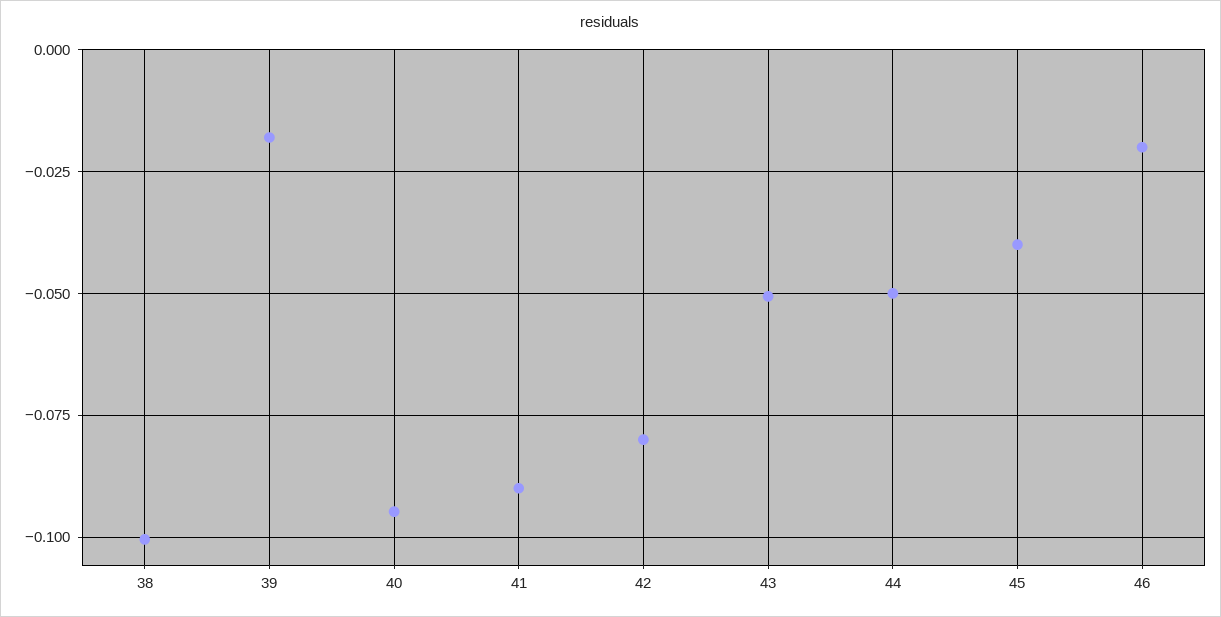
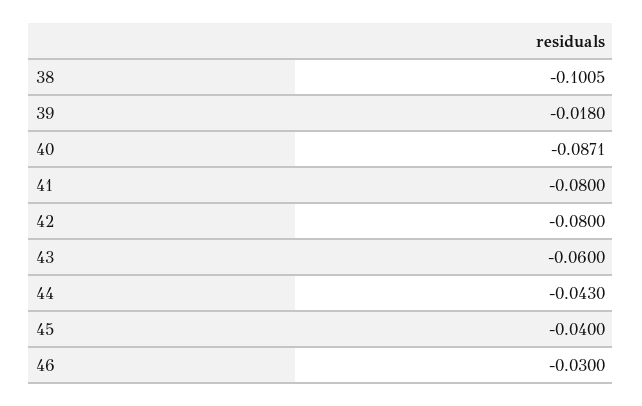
40: -0.095 -> -0.0871
41: -0.09 -> -0.08
43: -0.05 -> -0.06
44: -0.05 -> -0.043
46: -0.02 -> -0.03

